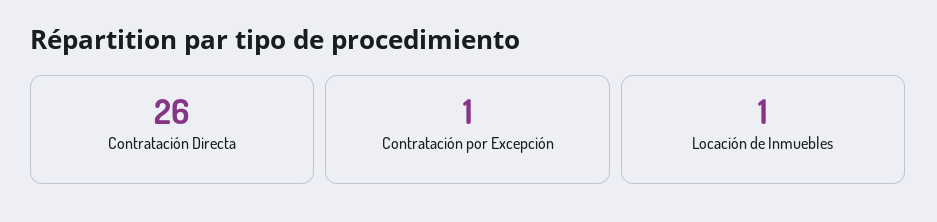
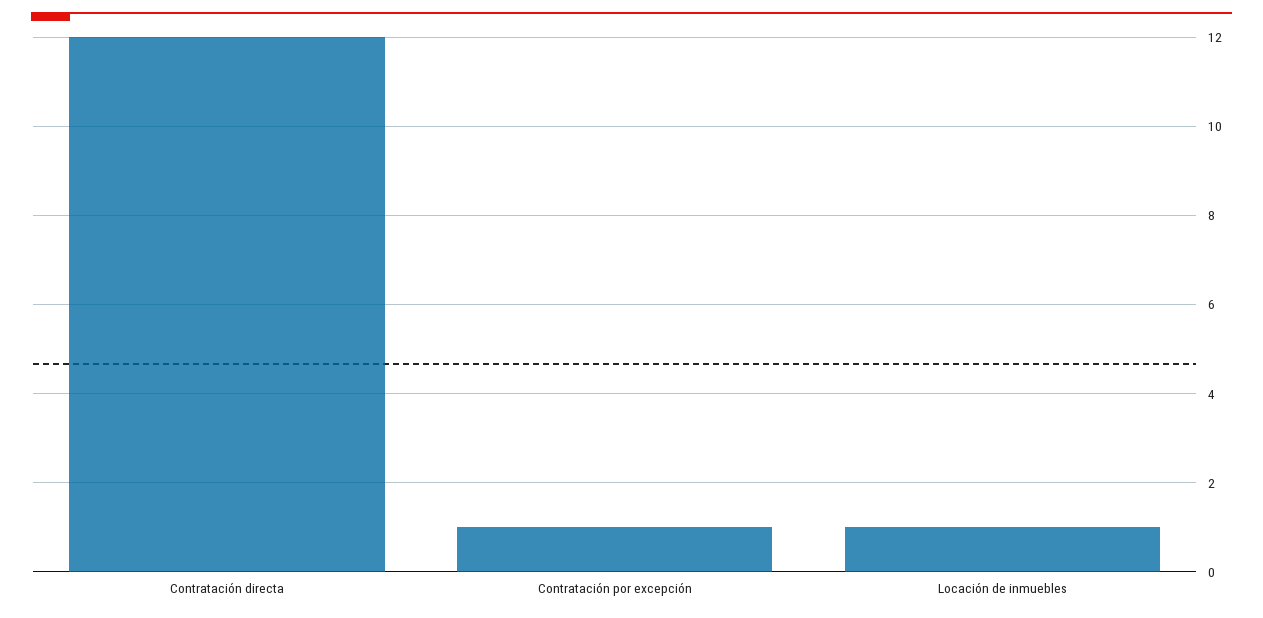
Contratación Directa: 26 -> 12

